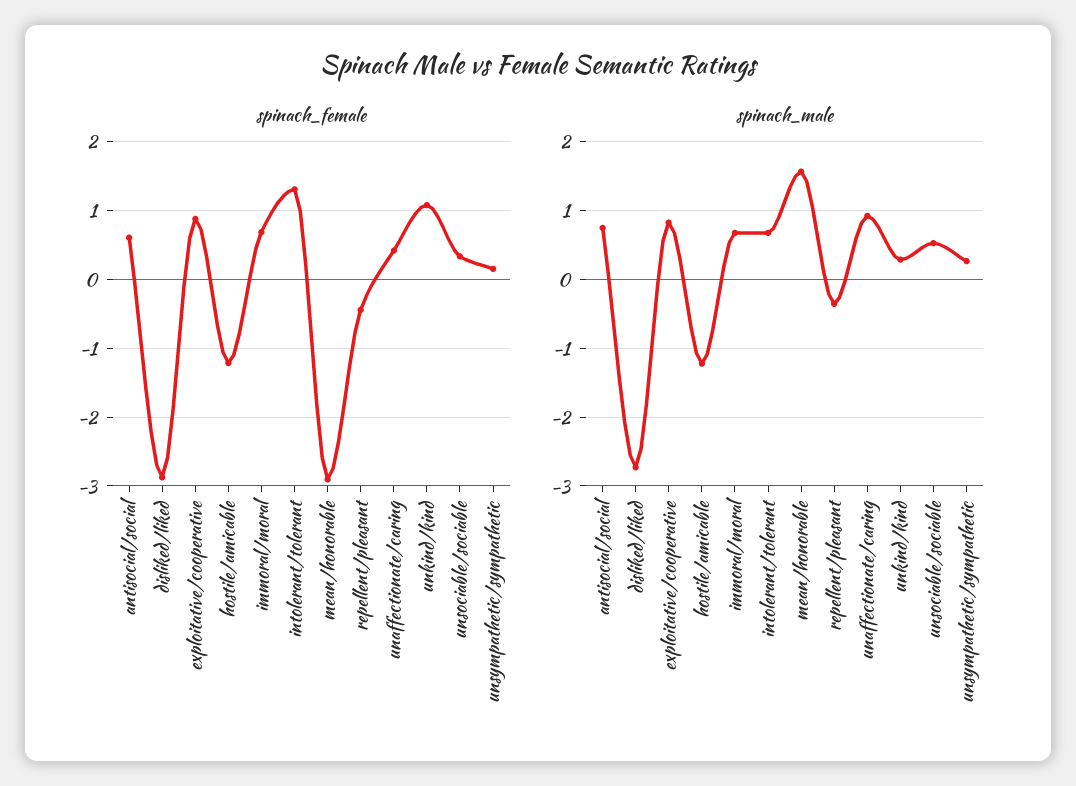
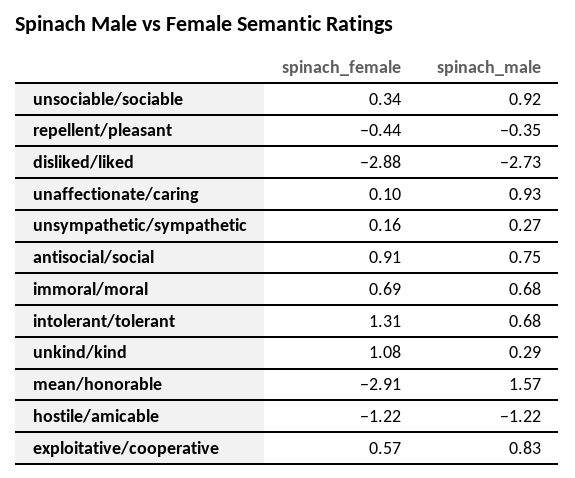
spinach_female, antisocial/social: 0.6 -> 0.91
spinach_female, exploitative/cooperative: 0.9 -> 0.57
spinach_female, unaffectionate/caring: 0.4 -> 0.1
spinach_male, unsociable/sociable: 0.5 -> 0.92

